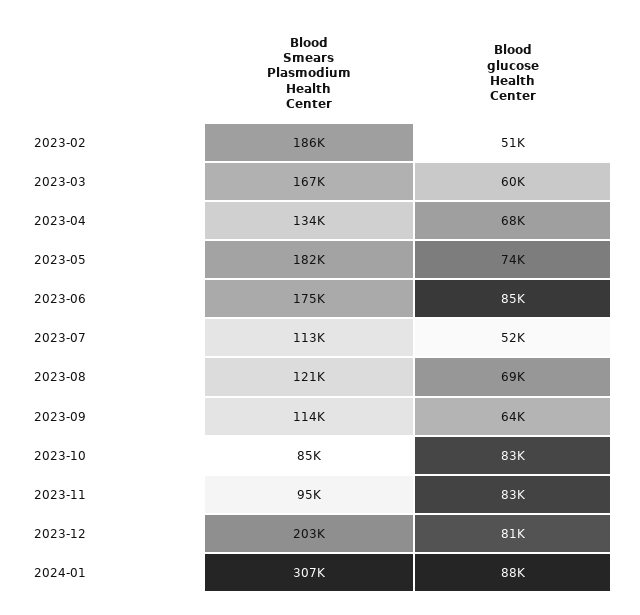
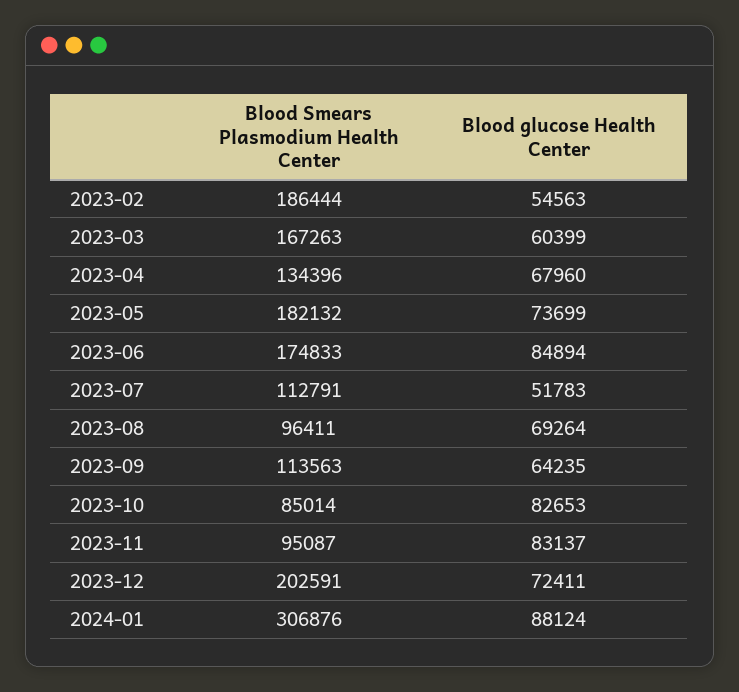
Blood glucose Health Center, 2023-02: 51000 -> 54563
Blood Smears Plasmodium Health Center, 2023-08: 121000 -> 96411
Blood glucose Health Center, 2023-12: 81000 -> 72411

